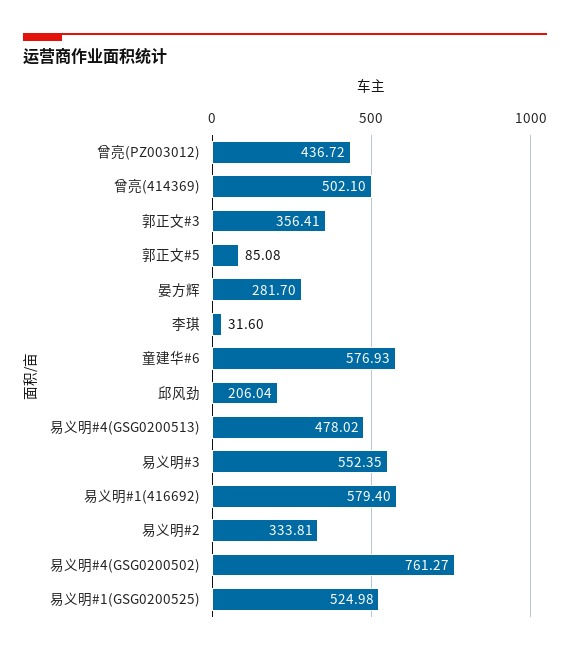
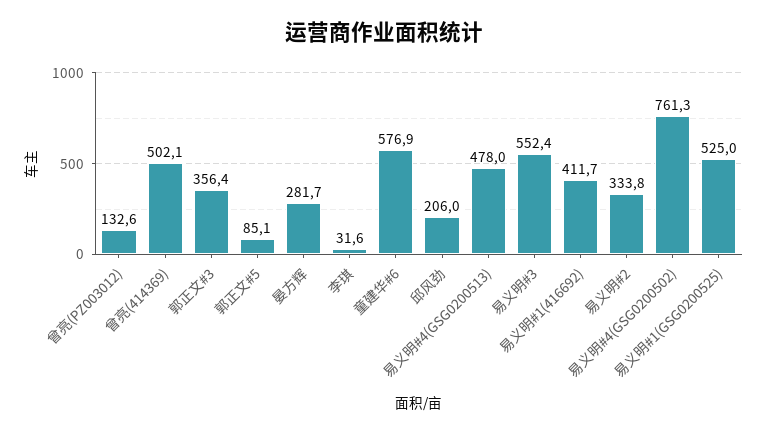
曾亮(PZ003012): 436.72 -> 132.6
易义明#1(416692): 579.4 -> 411.7

